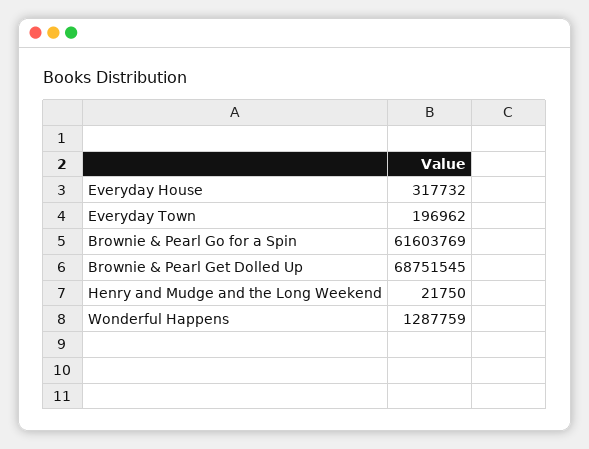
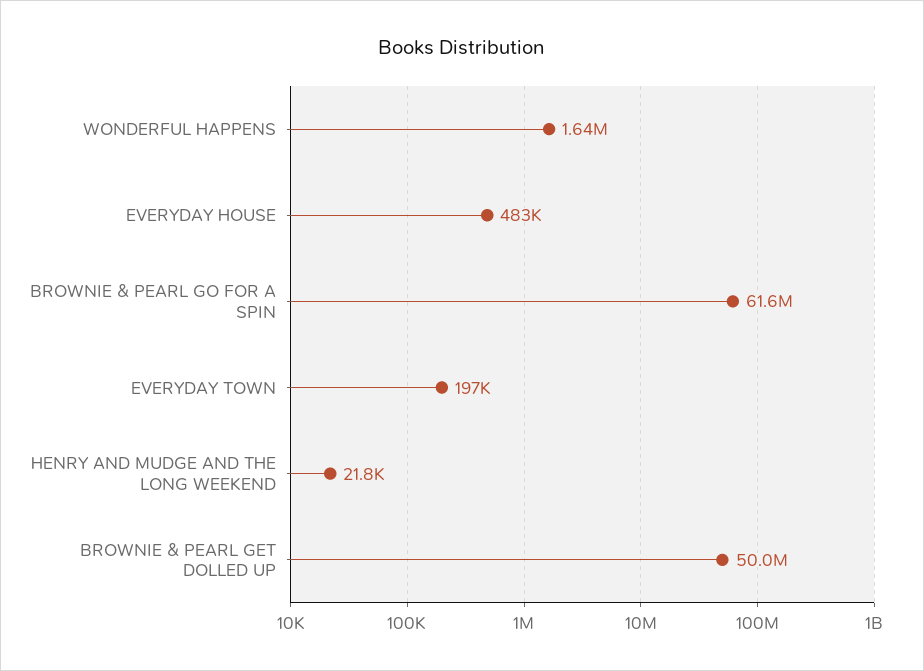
Everyday House: 317732 -> 483000
Brownie & Pearl Get Dolled Up: 68751545 -> 50000000
Wonderful Happens: 1287759 -> 1640000

